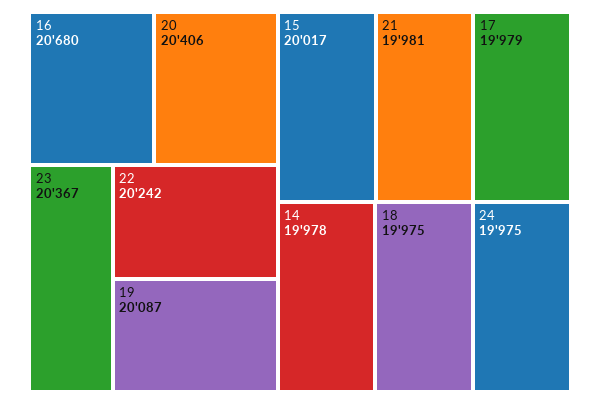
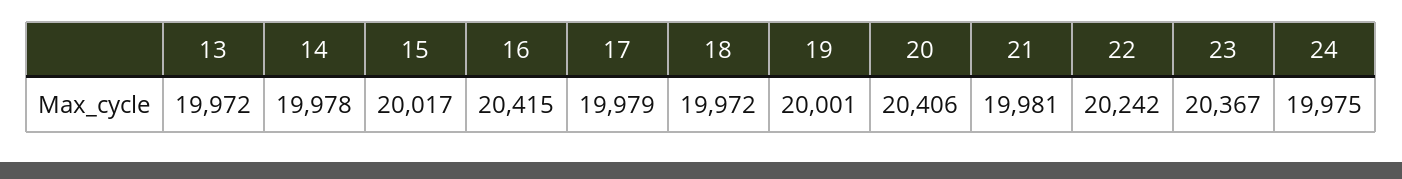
16: 20680 -> 20415
19: 20087 -> 20001
18: 19975 -> 19972
13: none -> 19972

